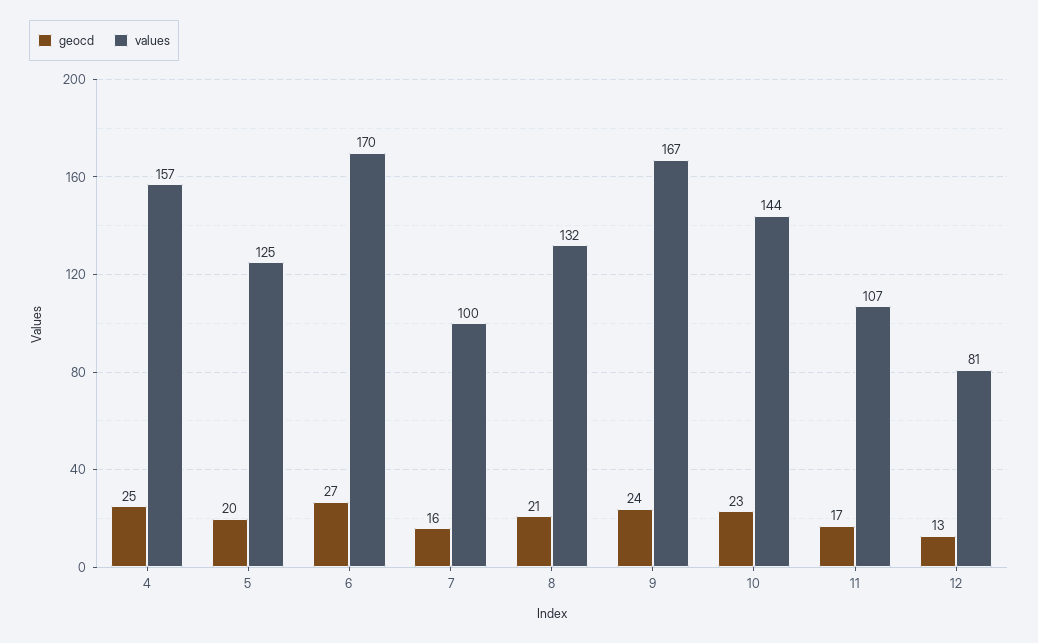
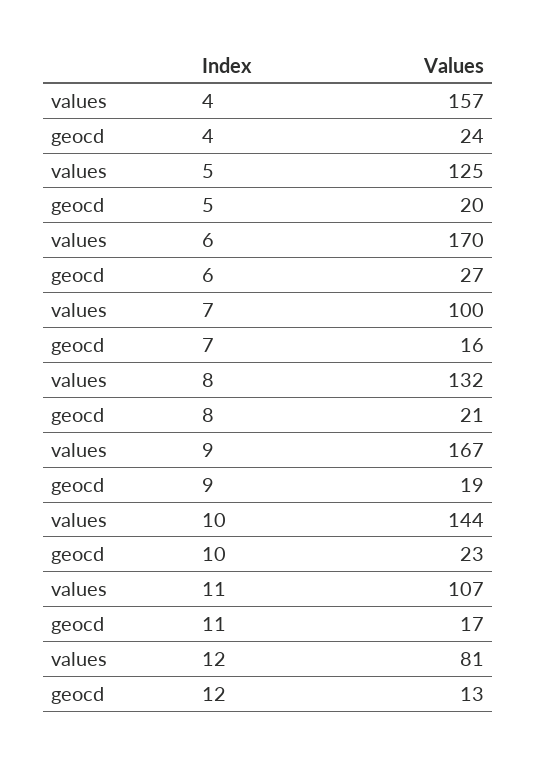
geocd, 4: 25 -> 24
geocd, 9: 24 -> 19

